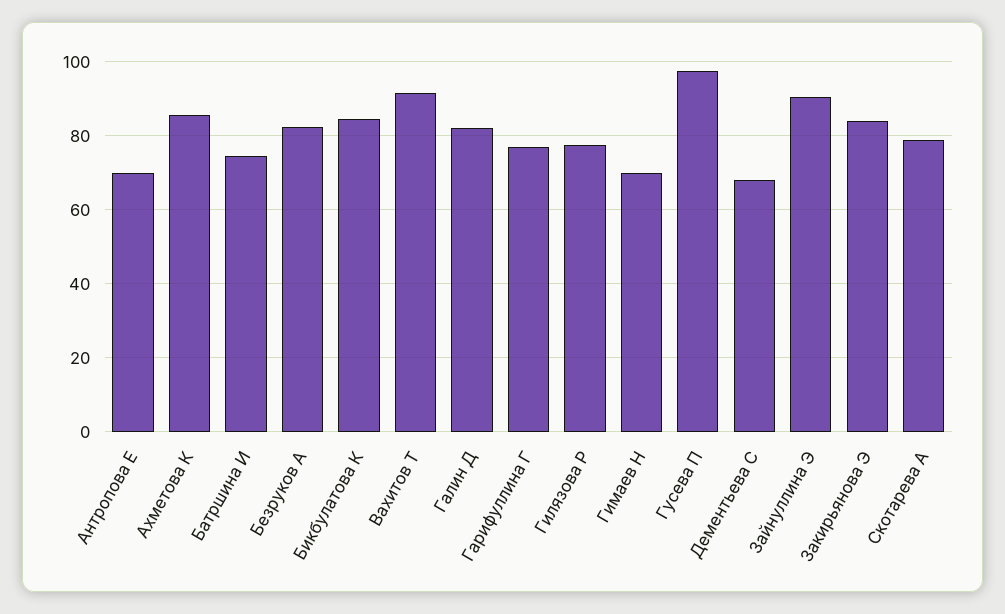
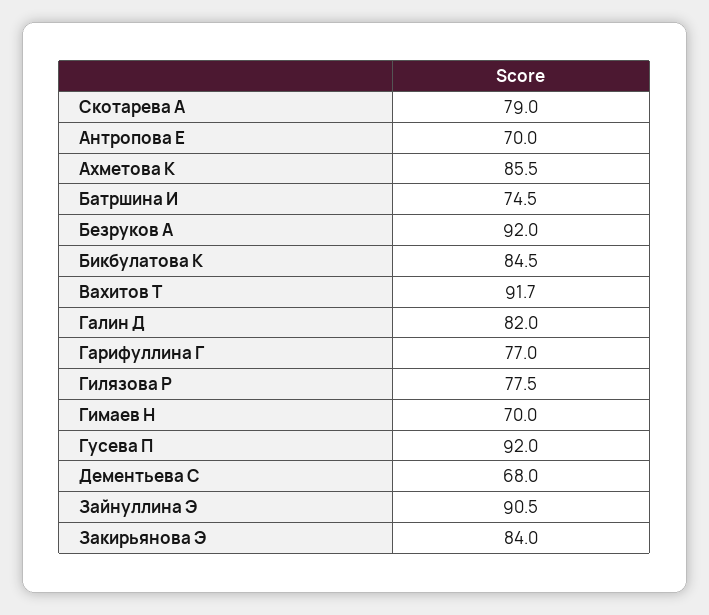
Безруков А: 82 -> 92
Гусева П: 98 -> 92

